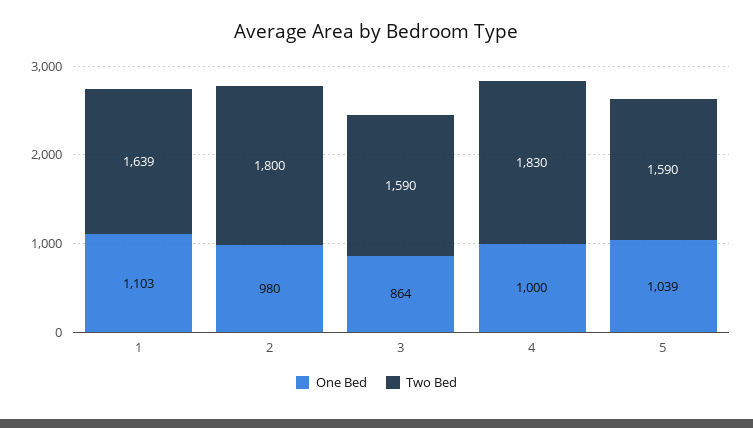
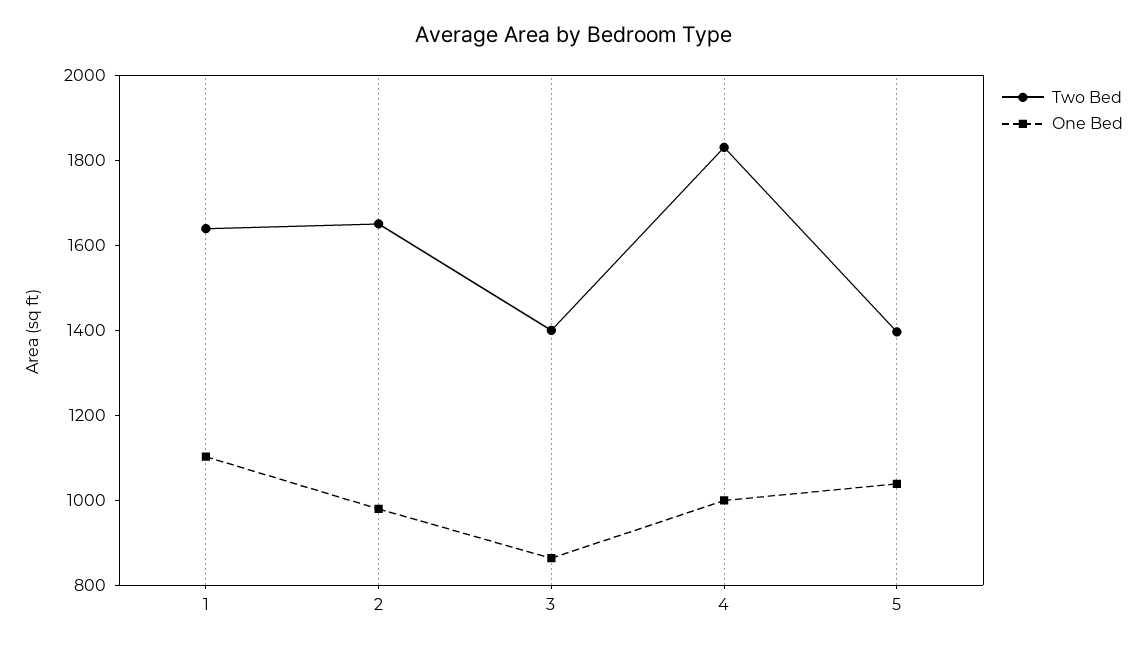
Two Bed, 2: 1800 -> 1650
Two Bed, 3: 1590 -> 1400
Two Bed, 5: 1590 -> 1400

